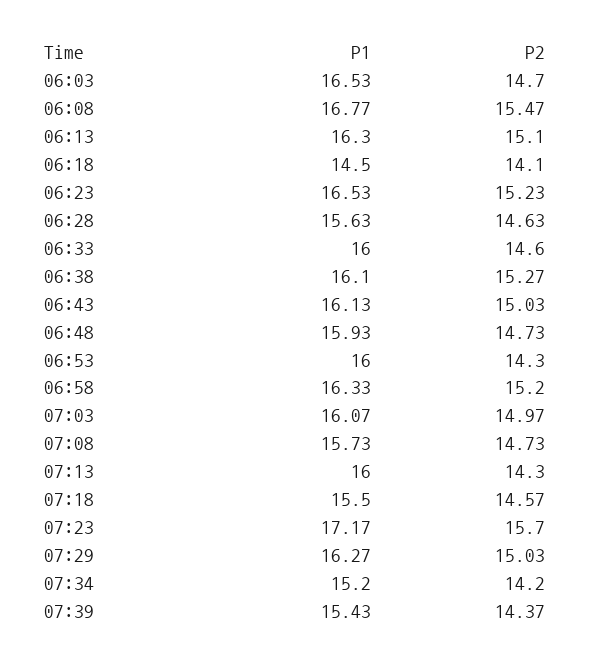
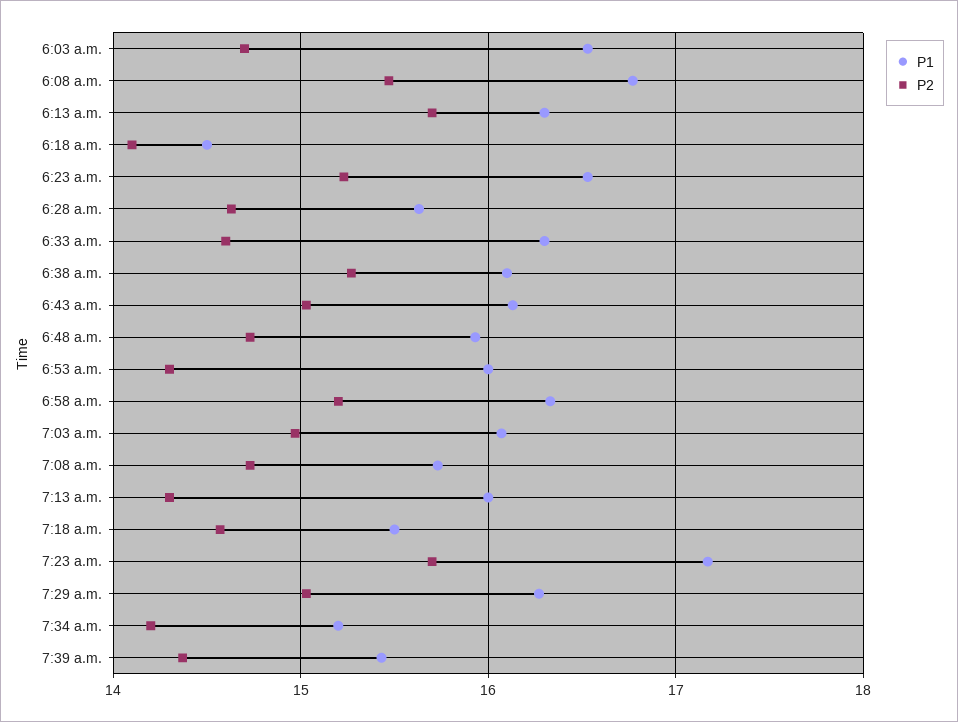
P2, 06:13: 15.1 -> 15.7
P1, 06:33: 16 -> 16.3

